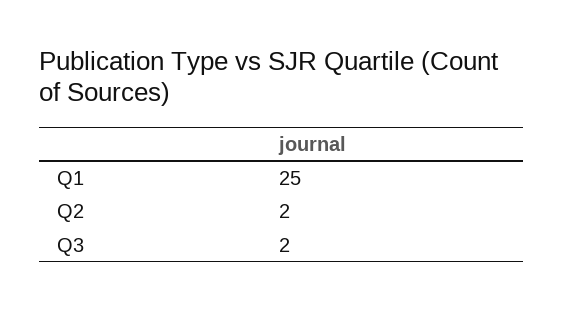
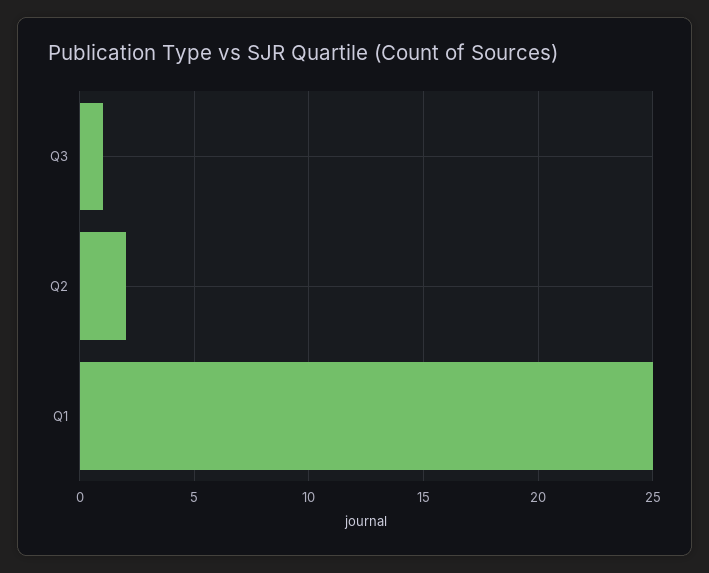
Q3: 2 -> 1

